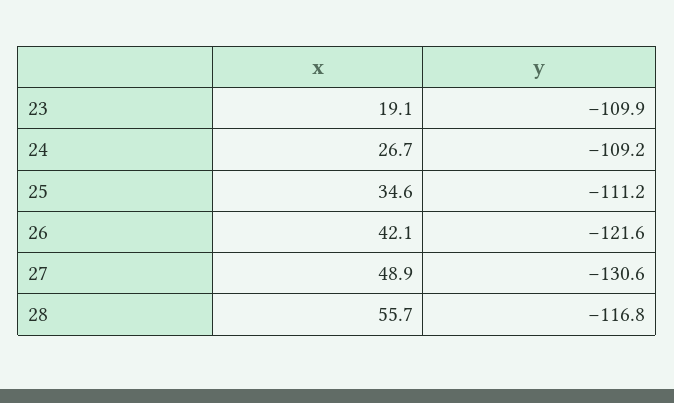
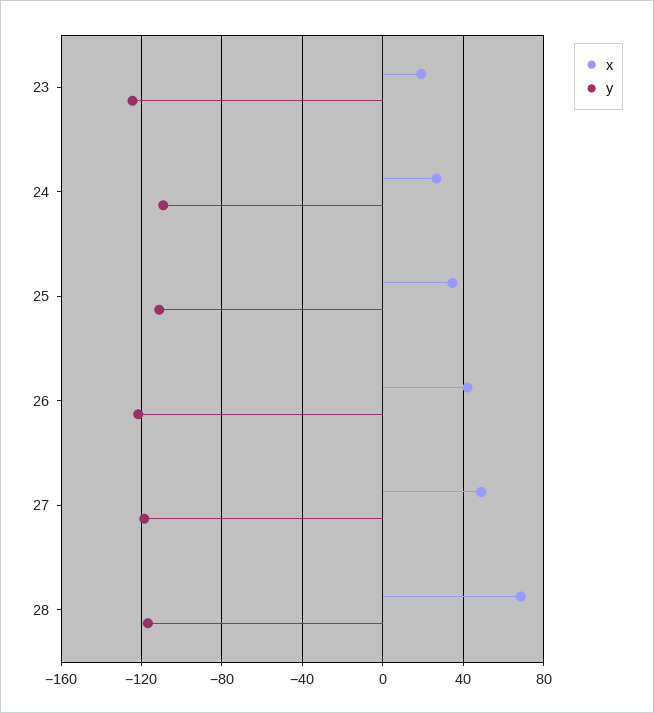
y, 23: -109.9 -> -125
y, 27: -130.6 -> -120
x, 28: 55.7 -> 70

